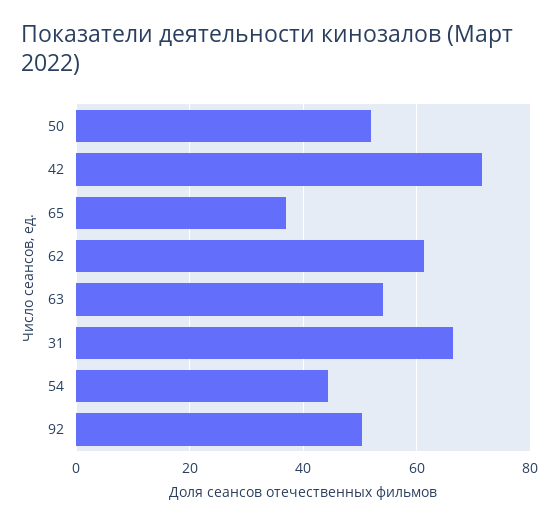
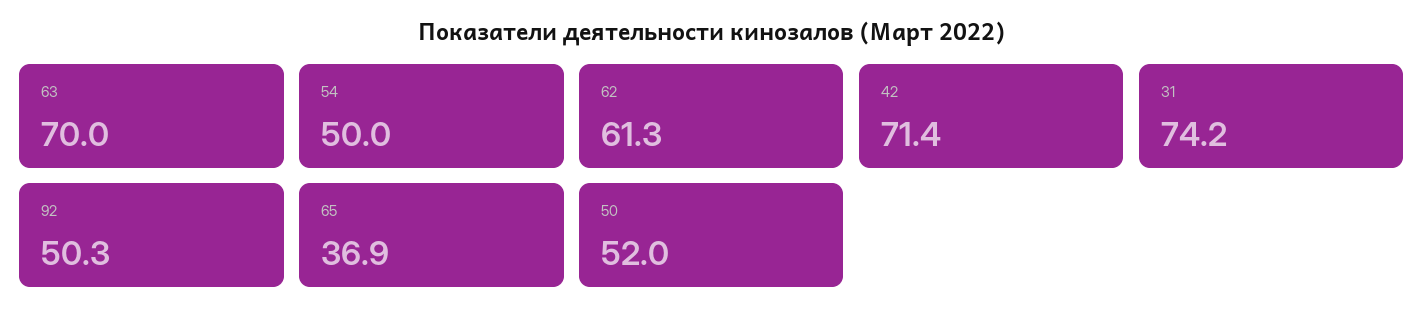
63: 54 -> 70
31: 66 -> 74.2
54: 44 -> 50

